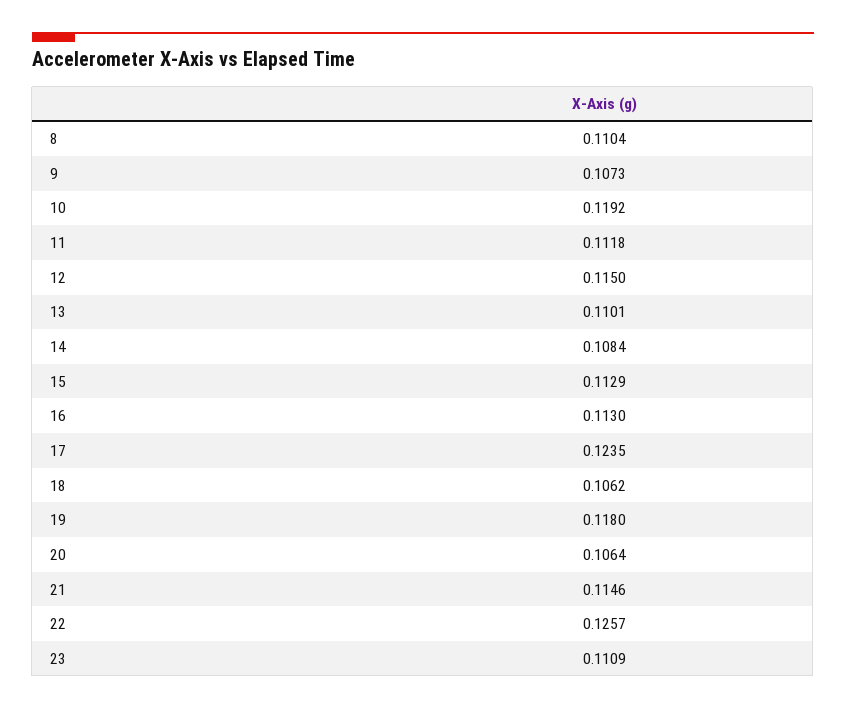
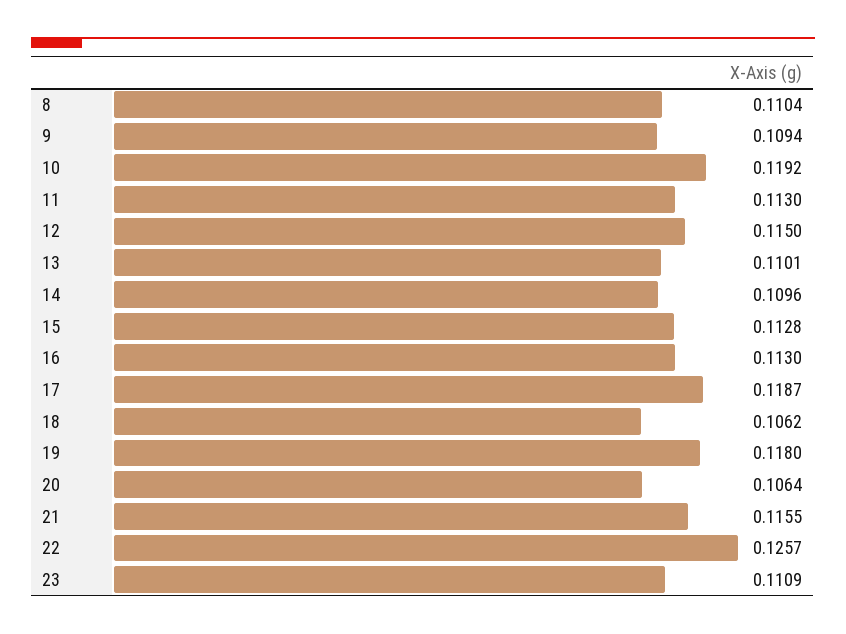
9: 0.1073 -> 0.1094
11: 0.1118 -> 0.113
14: 0.1084 -> 0.1096
15: 0.1129 -> 0.1128
17: 0.1235 -> 0.1187
21: 0.1146 -> 0.1155

